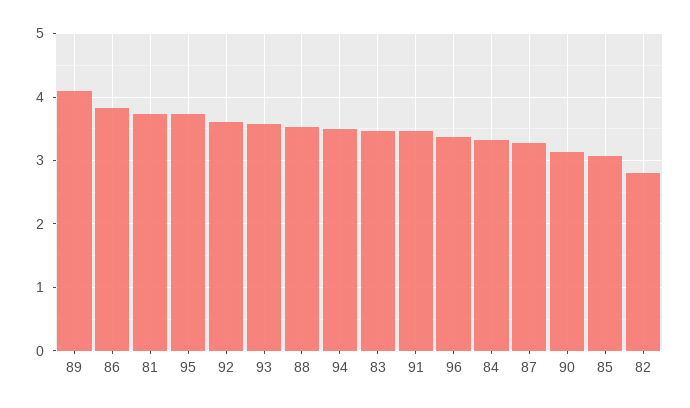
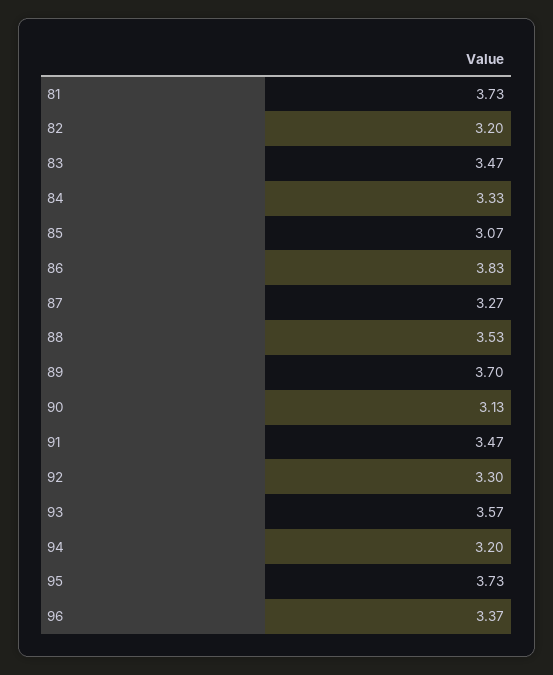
89: 4.1 -> 3.7
92: 3.6 -> 3.3
94: 3.5 -> 3.2
82: 2.8 -> 3.2

